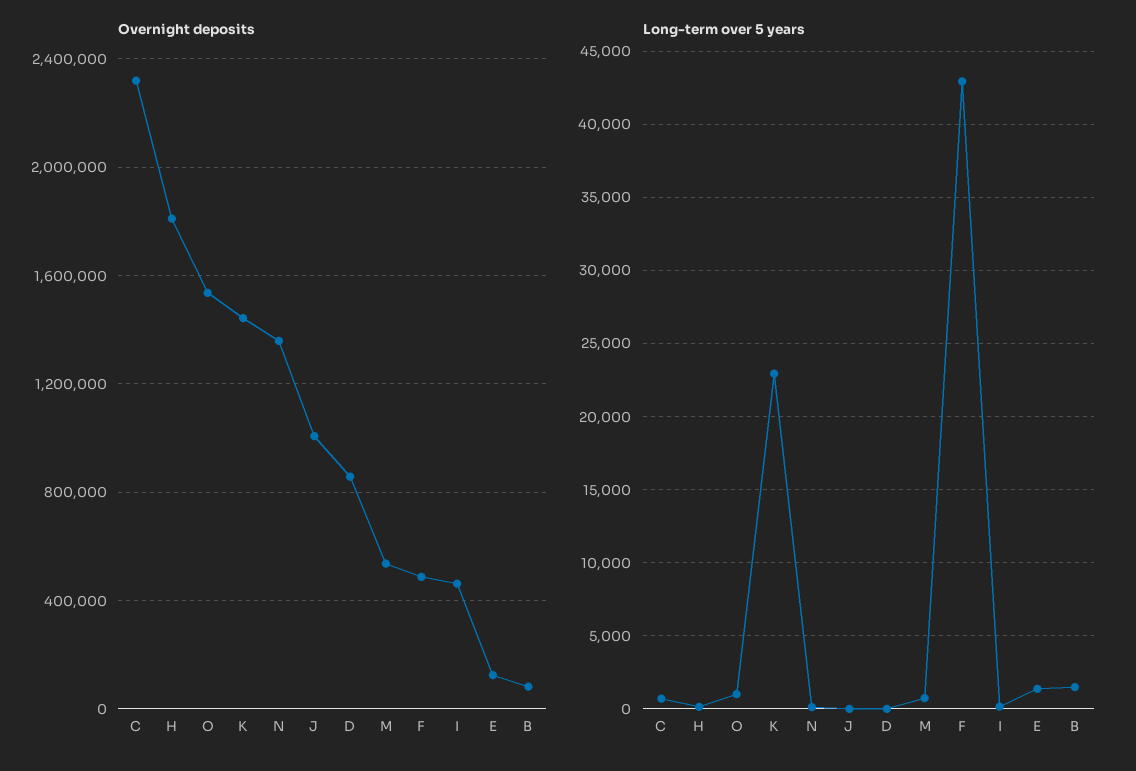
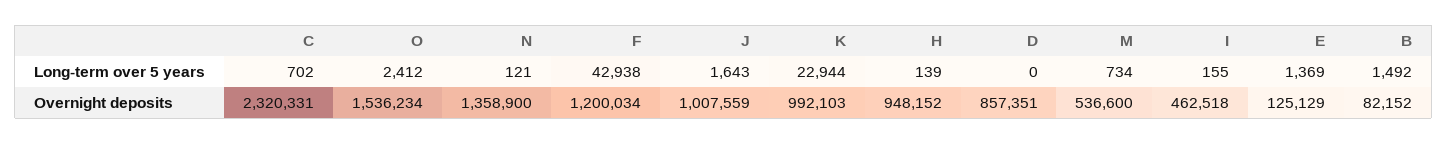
Overnight deposits, H: 1800000 -> 948152
Overnight deposits, K: 1450000 -> 992103
Overnight deposits, F: 500000 -> 1200034
Long-term over 5 years, O: 1000 -> 2412
Long-term over 5 years, J: 0 -> 1643

